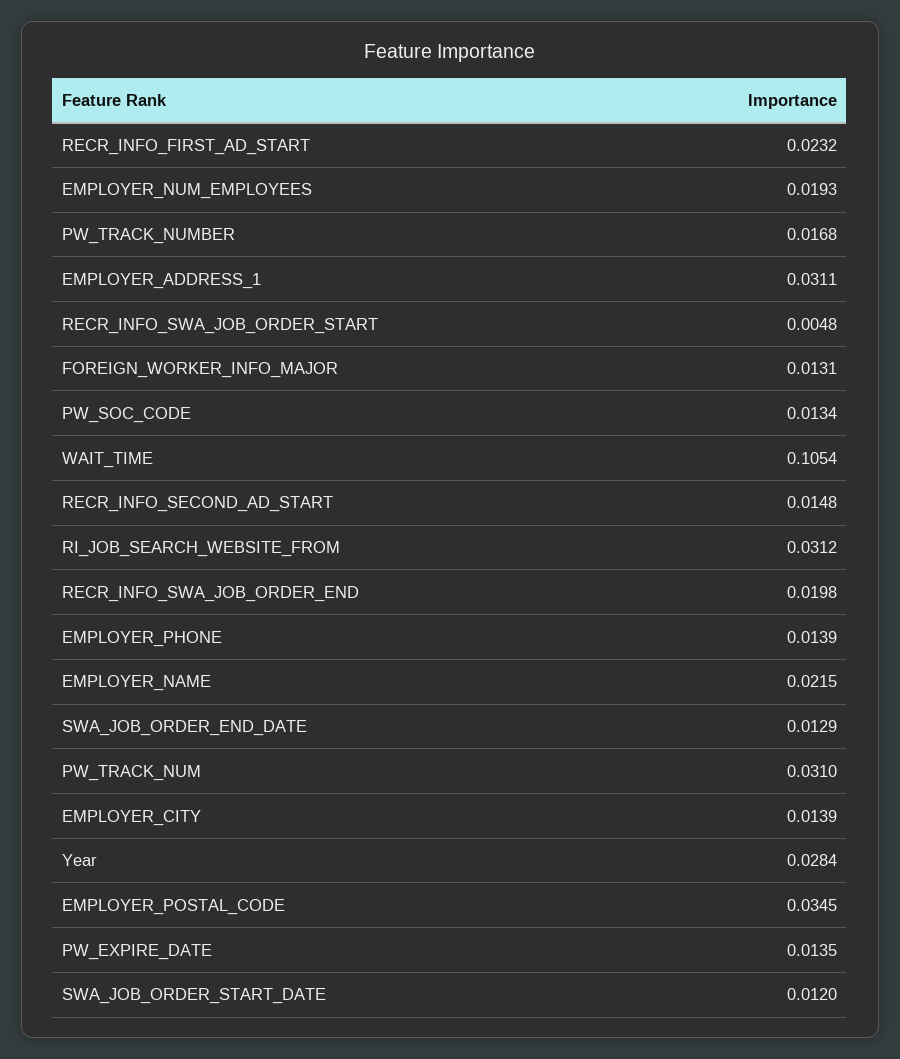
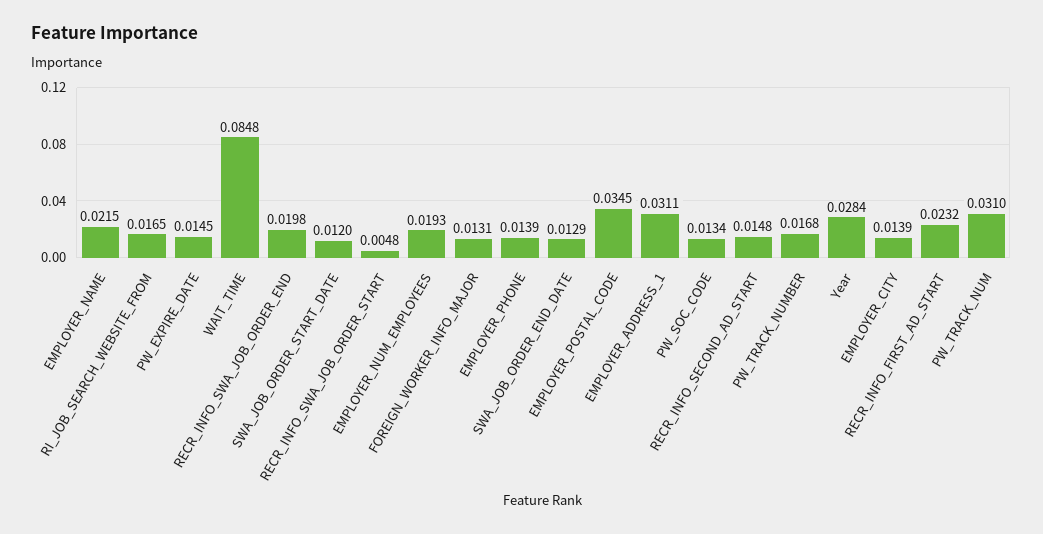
WAIT_TIME: 0.1054 -> 0.0848
RI_JOB_SEARCH_WEBSITE_FROM: 0.0312 -> 0.0165
PW_EXPIRE_DATE: 0.0135 -> 0.0145

